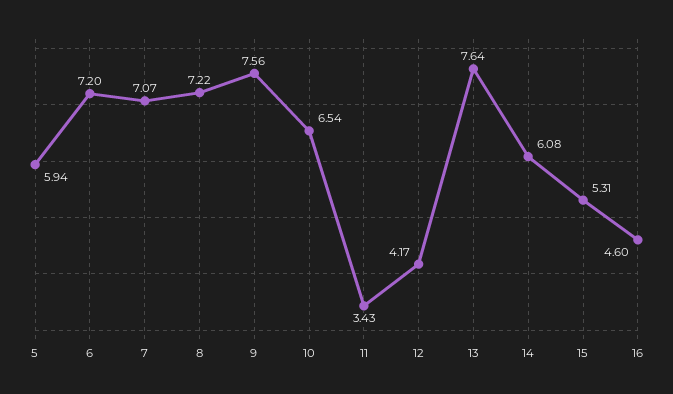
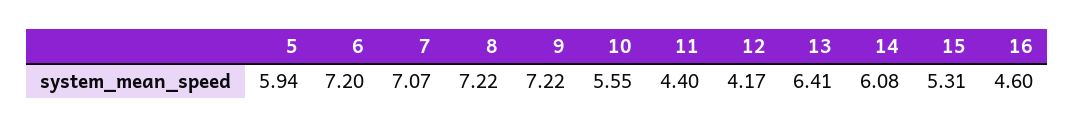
9: 7.56 -> 7.22
10: 6.54 -> 5.55
11: 3.43 -> 4.4
13: 7.64 -> 6.41

